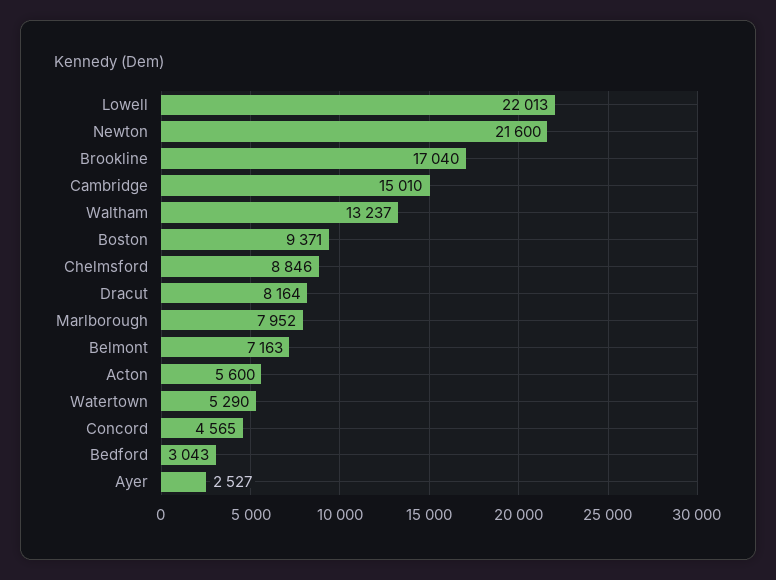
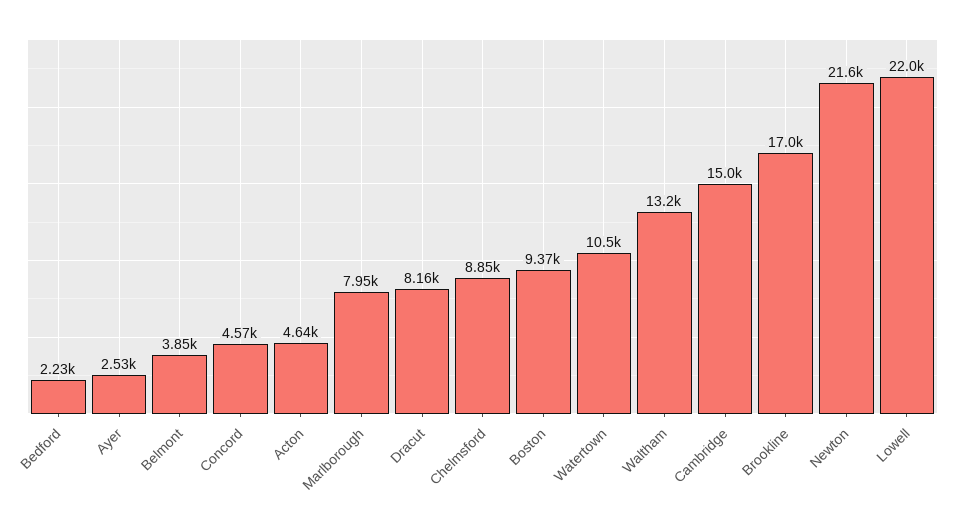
Belmont: 7163 -> 3850
Acton: 5600 -> 4640
Watertown: 5290 -> 10500
Bedford: 3043 -> 2230

